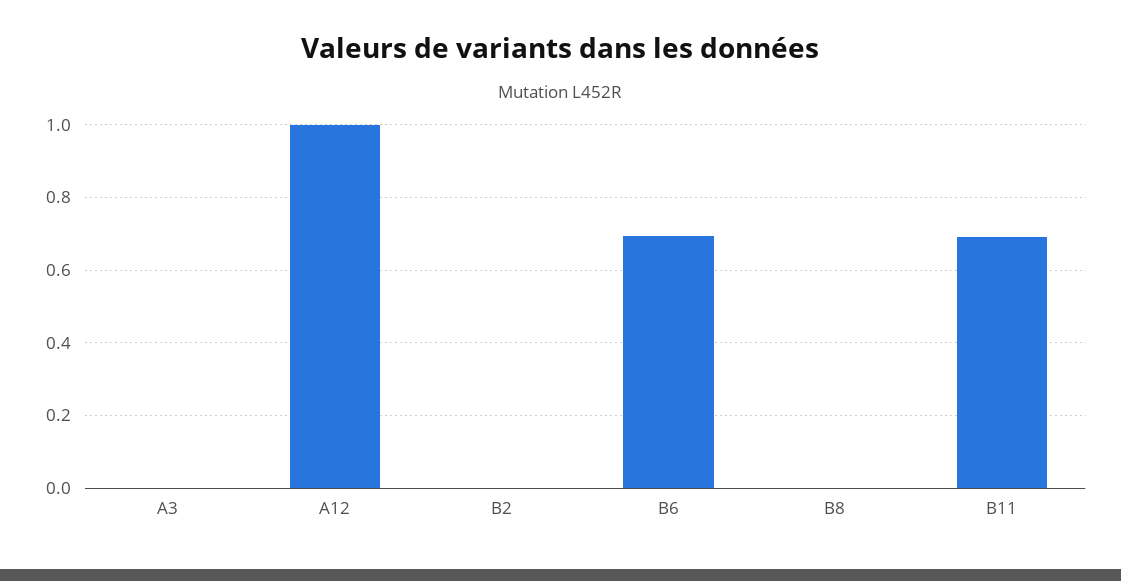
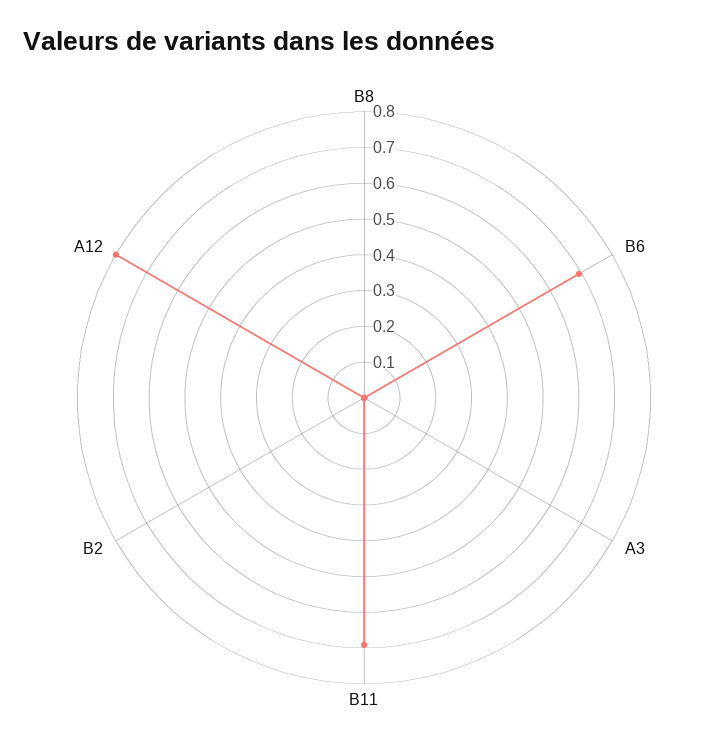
A12: 1 -> 0.8

